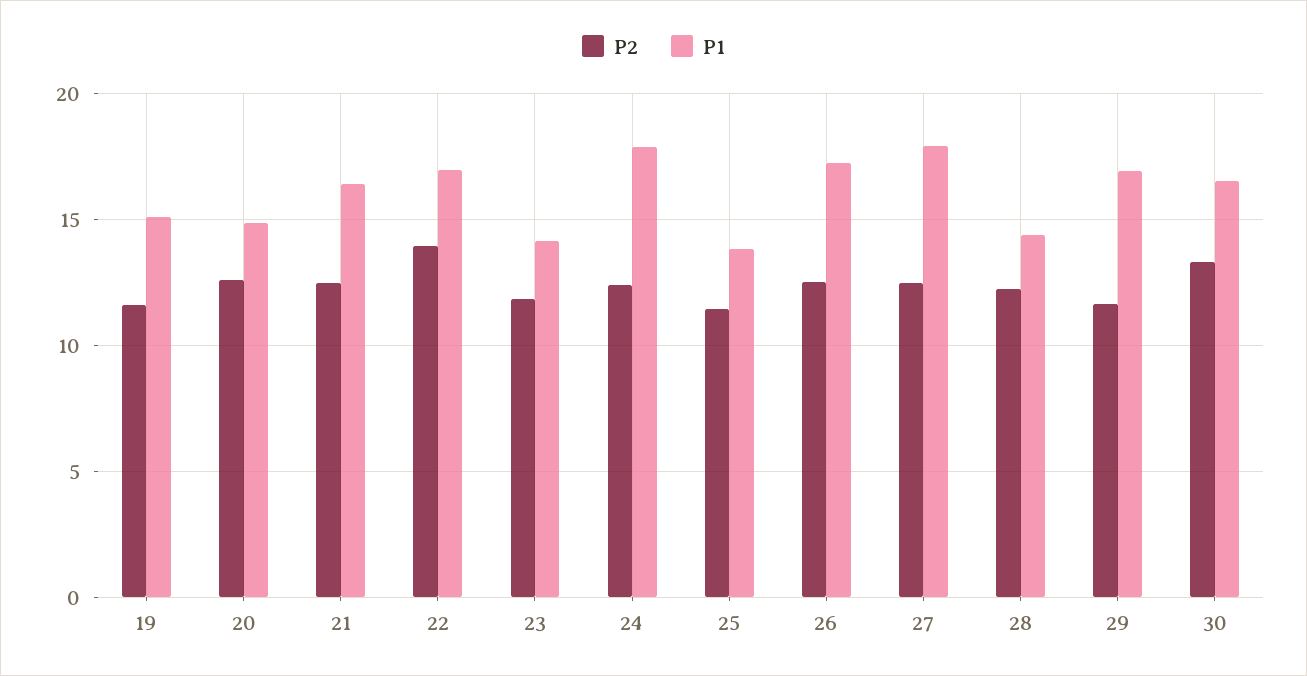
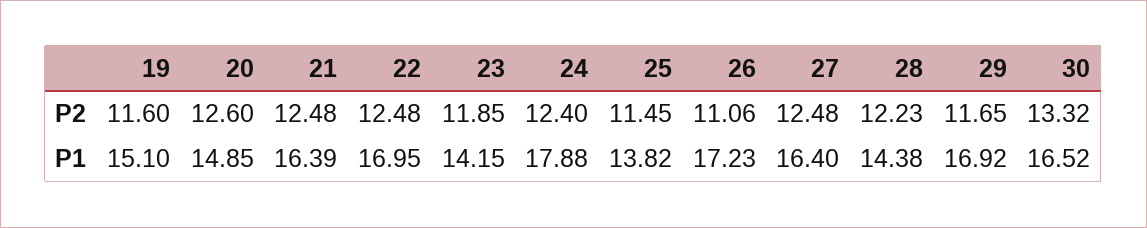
P2, 22: 14 -> 12.48
P2, 26: 12.5 -> 11.06
P1, 27: 18 -> 16.4

